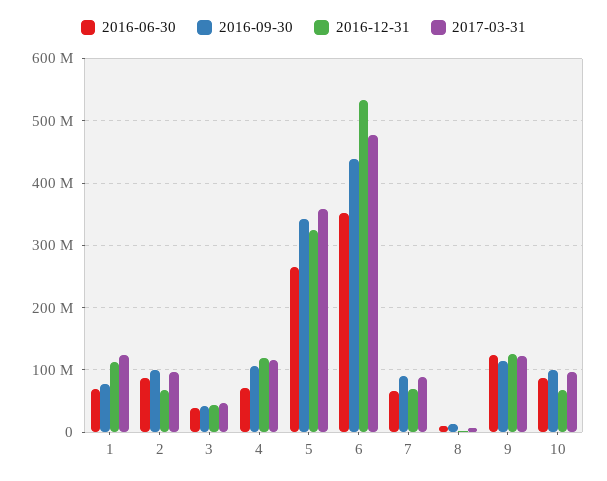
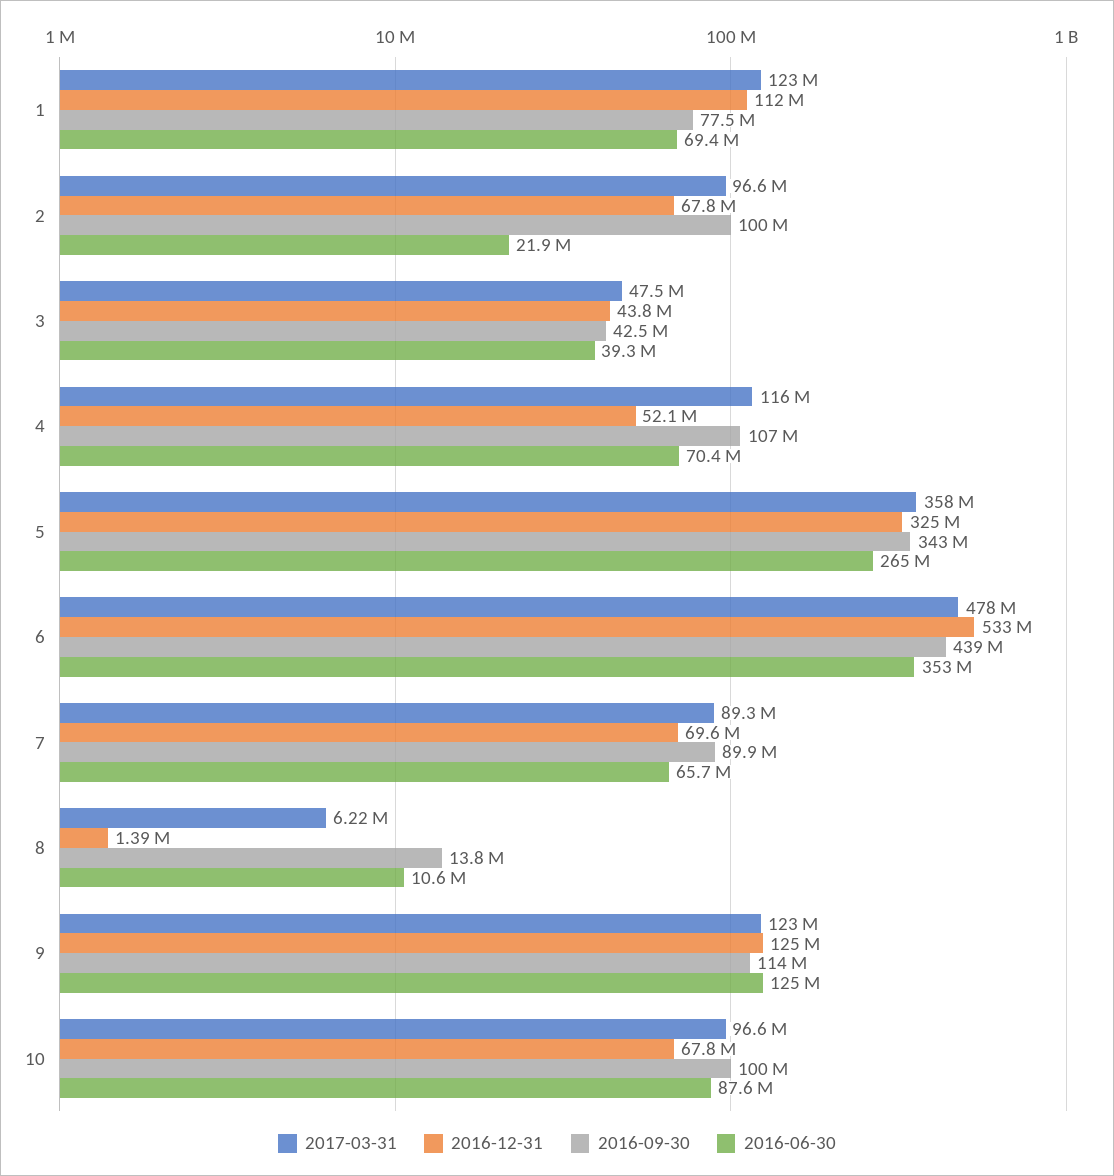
2016-06-30, 2: 90000000 -> 21900000
2016-12-31, 4: 120000000 -> 52100000

